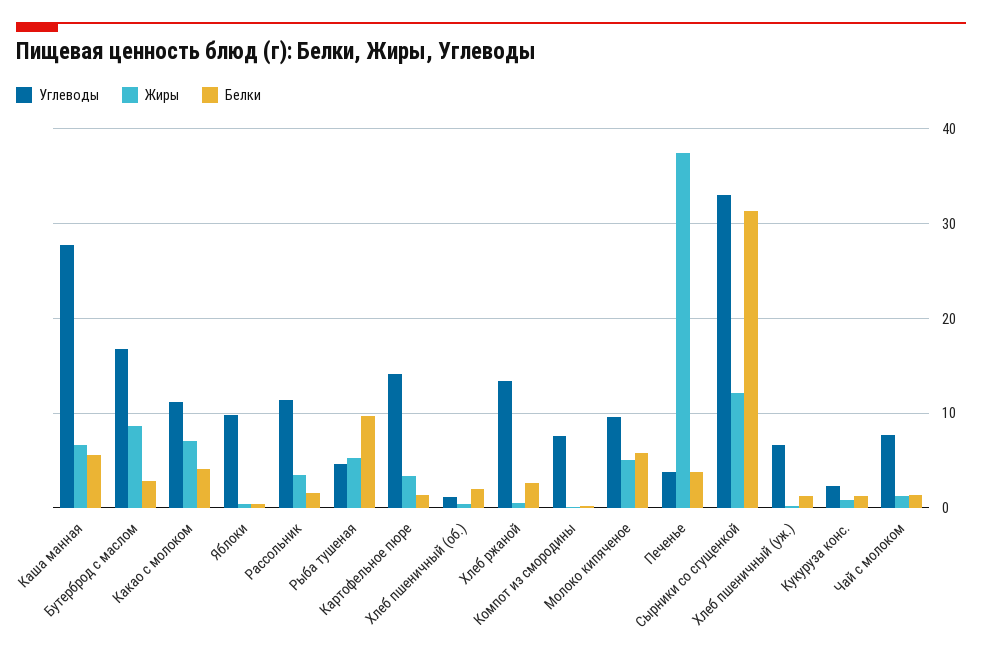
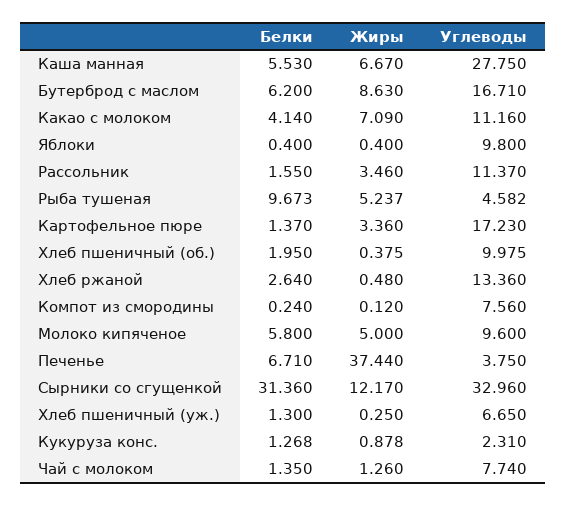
Белки, Бутерброд с маслом: 3 -> 6.2
Углеводы, Картофельное пюре: 14 -> 17.23
Углеводы, Хлеб пшеничный (об.): 1 -> 9.975
Белки, Печенье: 4 -> 6.71

